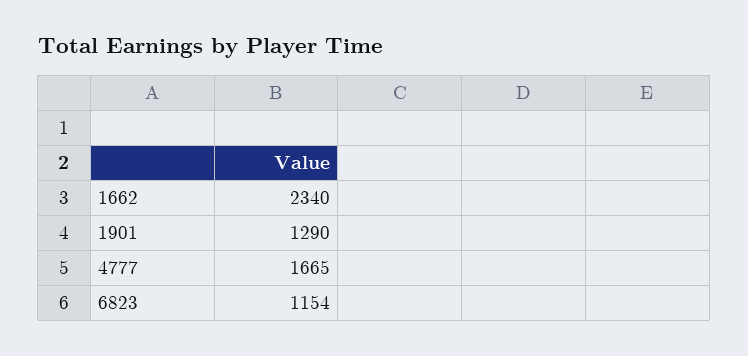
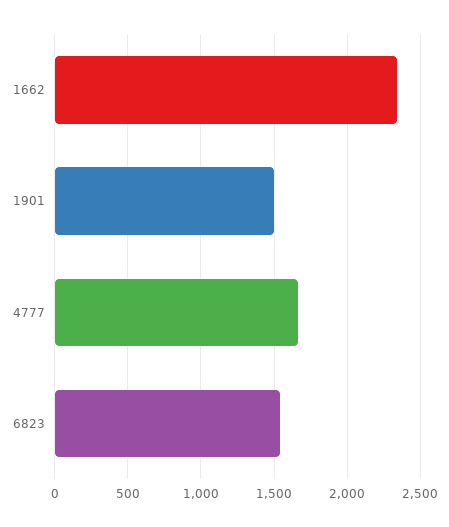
1901: 1290 -> 1500
6823: 1154 -> 1550

